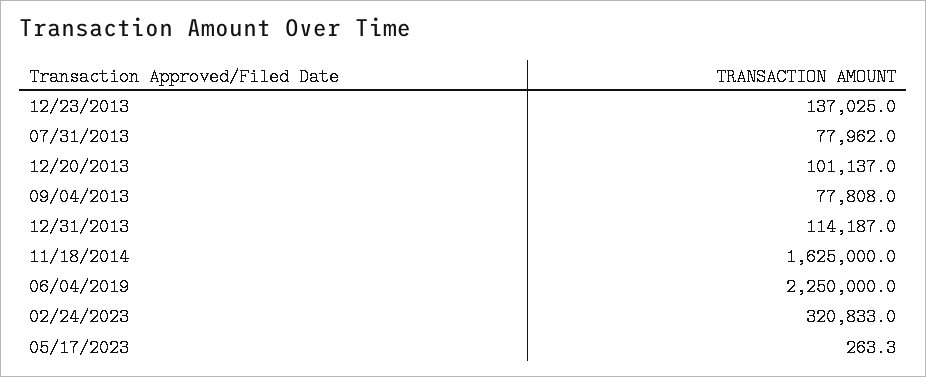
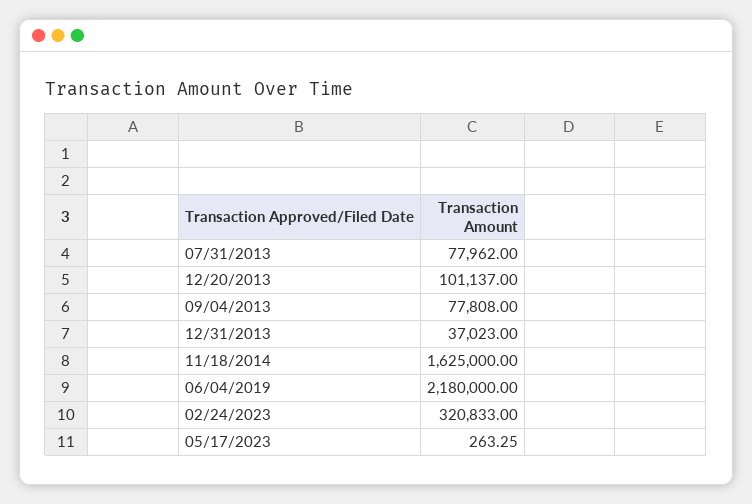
12/23/2013: 137025 -> none
12/31/2013: 114187 -> 37023
06/04/2019: 2250000 -> 2180000

